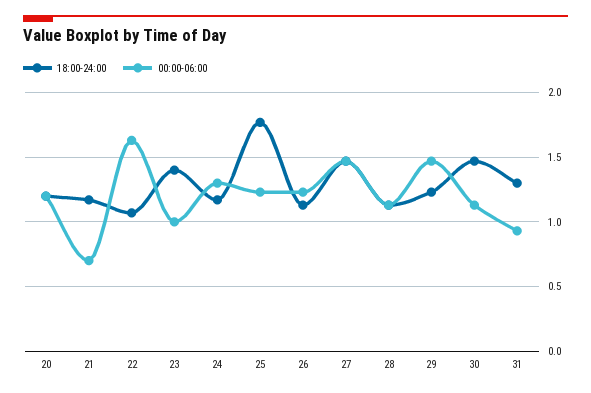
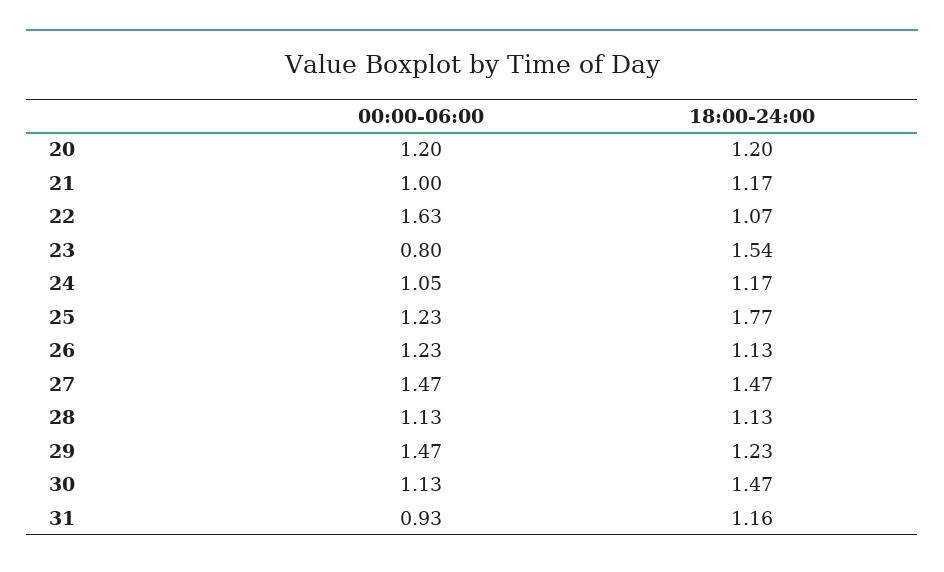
00:00-06:00, 21: 0.7 -> 1
18:00-24:00, 23: 1.4 -> 1.54
00:00-06:00, 23: 1 -> 0.8
00:00-06:00, 24: 1.3 -> 1.05
18:00-24:00, 31: 1.3 -> 1.16

